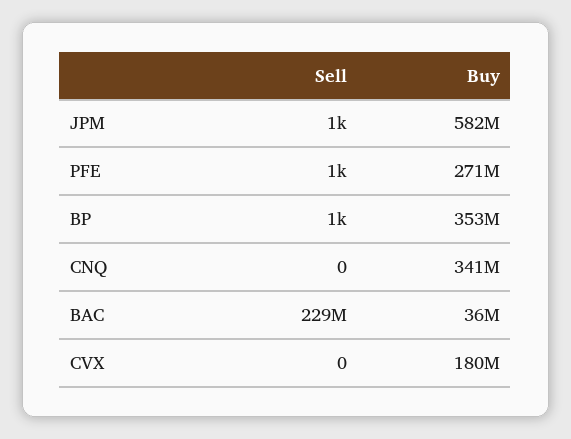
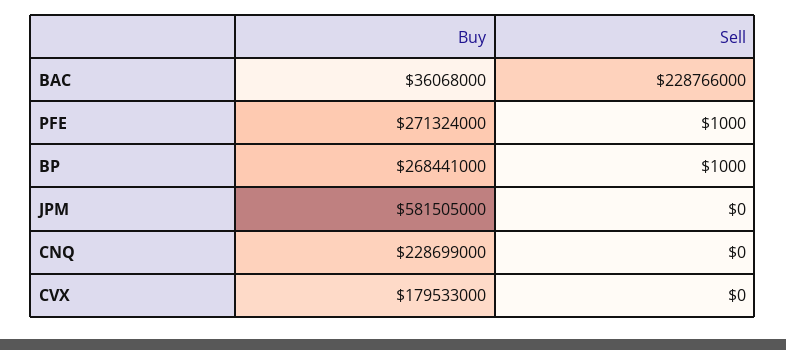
Sell, JPM: 1000 -> 0
Buy, BP: 353000000 -> 268441000
Buy, CNQ: 341000000 -> 228699000

